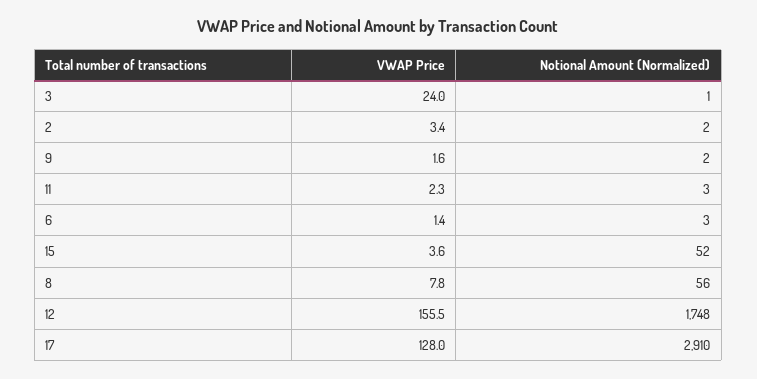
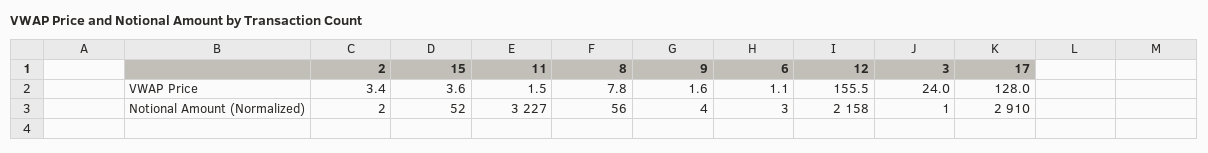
Notional Amount (Normalized), 9: 2 -> 4
VWAP Price, 11: 2.3 -> 1.5
Notional Amount (Normalized), 11: 3 -> 3227
VWAP Price, 6: 1.4 -> 1.1
Notional Amount (Normalized), 12: 1748 -> 2158

